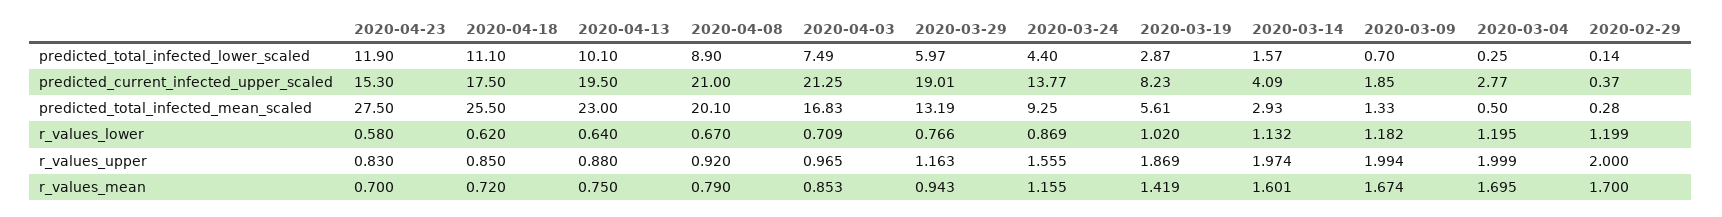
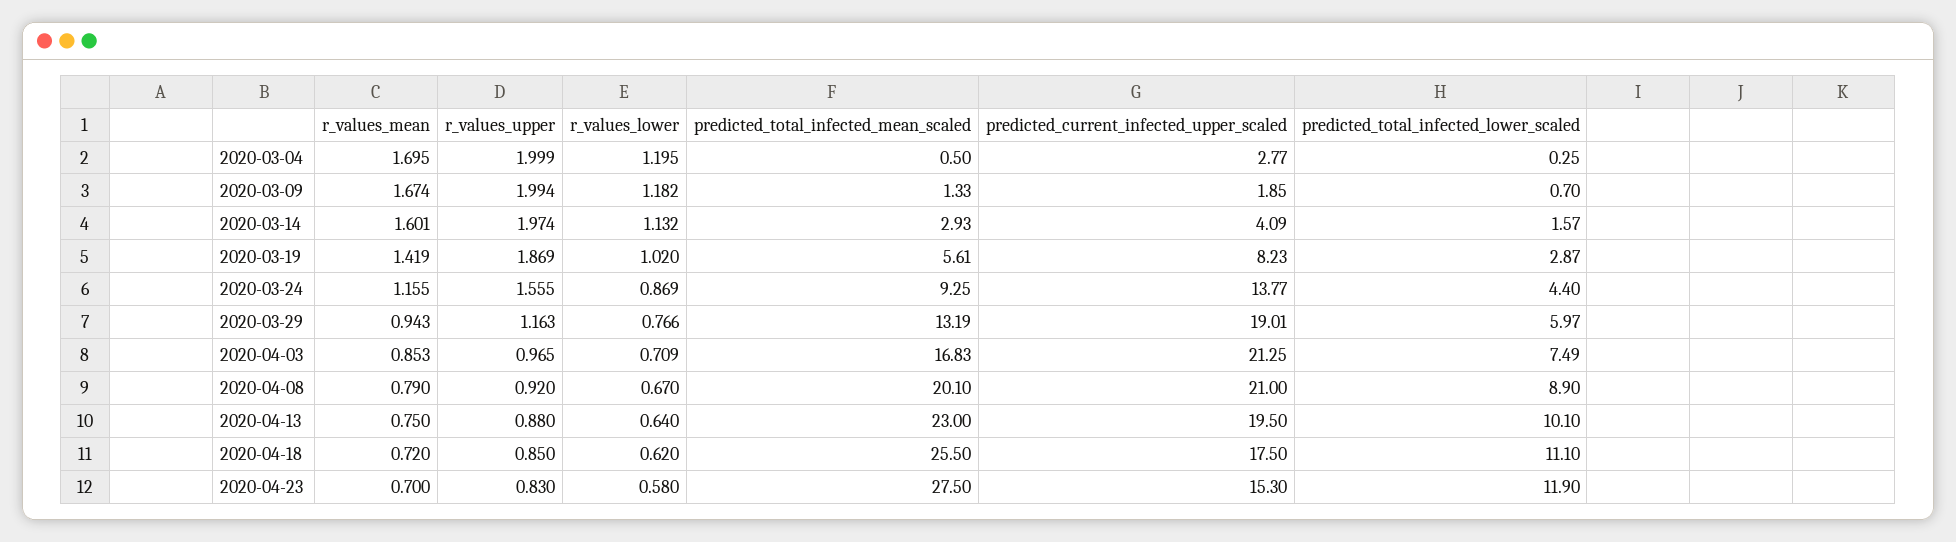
2020-02-29, predicted_total_infected_lower_scaled: 0.14 -> none
2020-02-29, predicted_current_infected_upper_scaled: 0.37 -> none
2020-02-29, predicted_total_infected_mean_scaled: 0.28 -> none
2020-02-29, r_values_lower: 1.199 -> none
2020-02-29, r_values_upper: 2 -> none
2020-02-29, r_values_mean: 1.7 -> none

